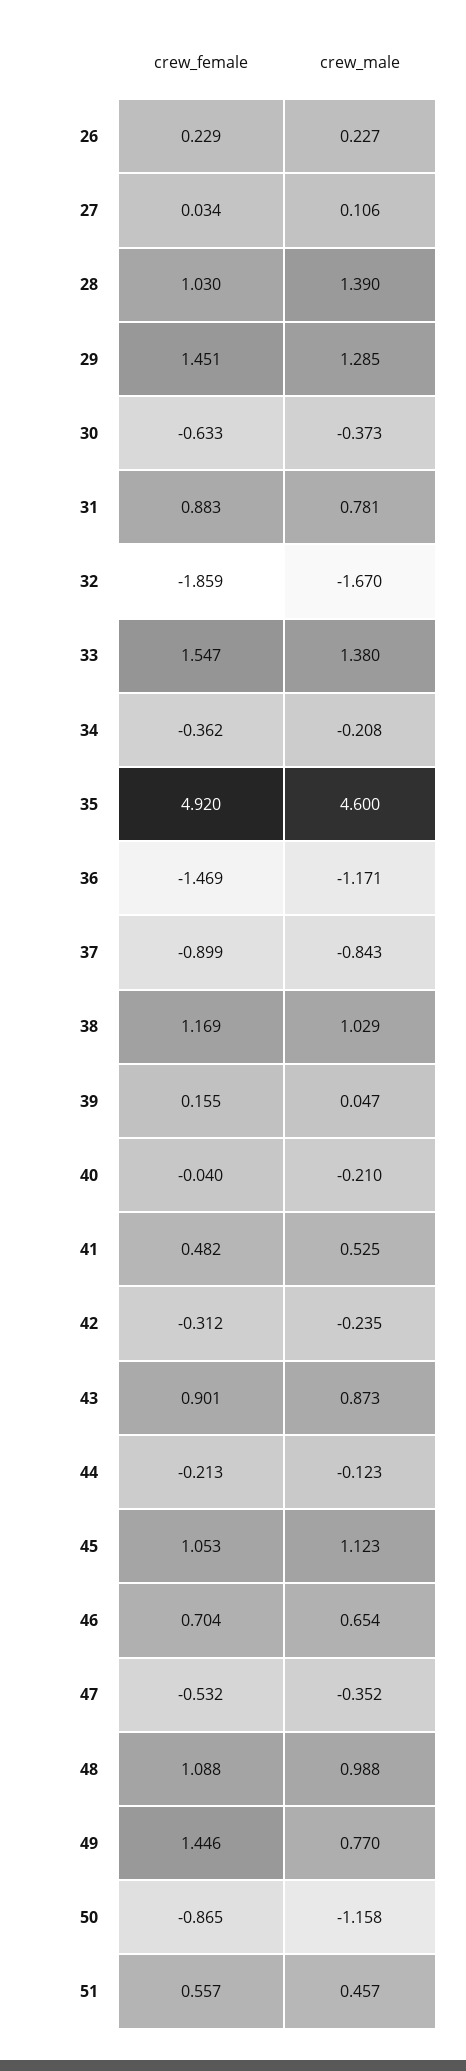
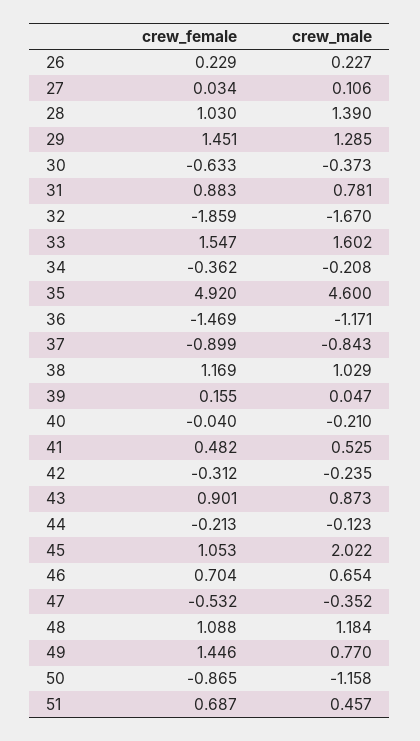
crew_male, 33: 1.38 -> 1.602
crew_male, 45: 1.123 -> 2.022
crew_male, 48: 0.988 -> 1.184
crew_female, 51: 0.557 -> 0.687

